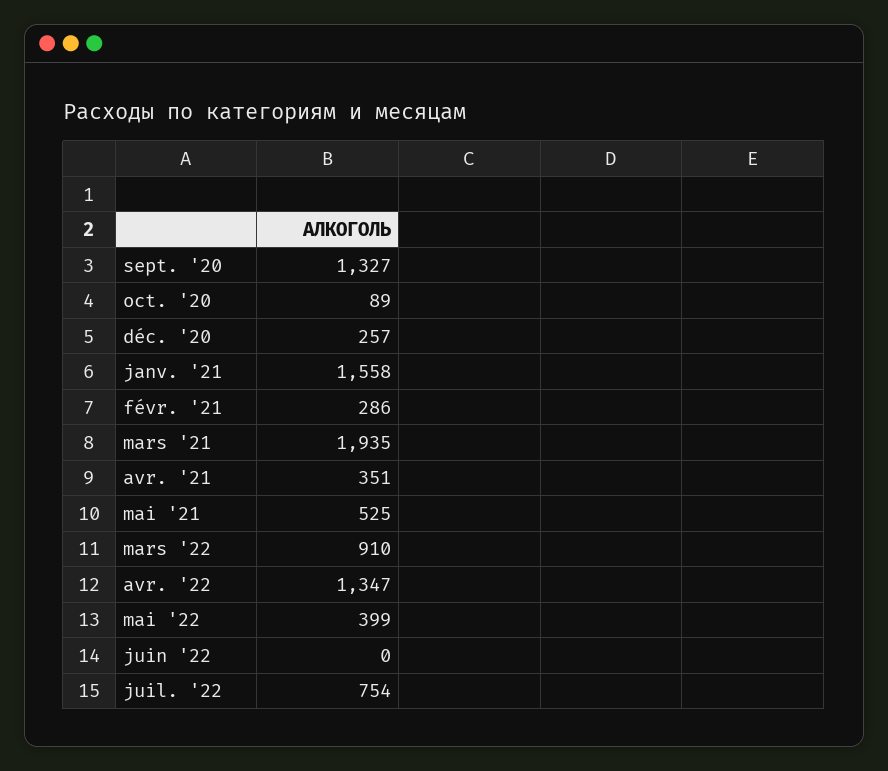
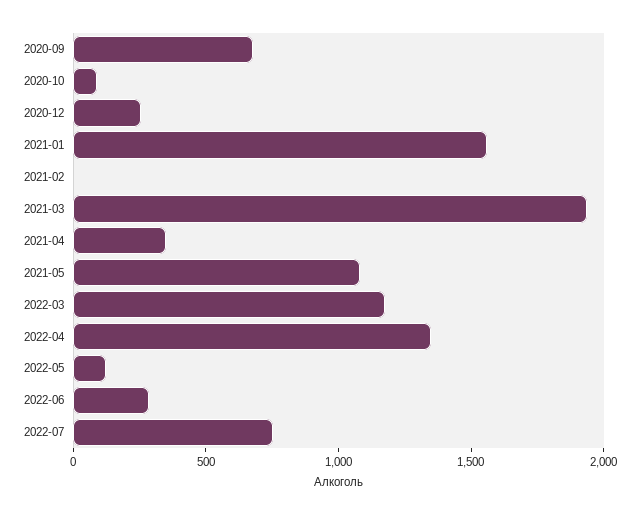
sept. '20: 1327 -> 700
févr. '21: 286 -> 0
mai '21: 525 -> 1100
mars '22: 910 -> 1200
mai '22: 399 -> 100
juin '22: 0 -> 300

